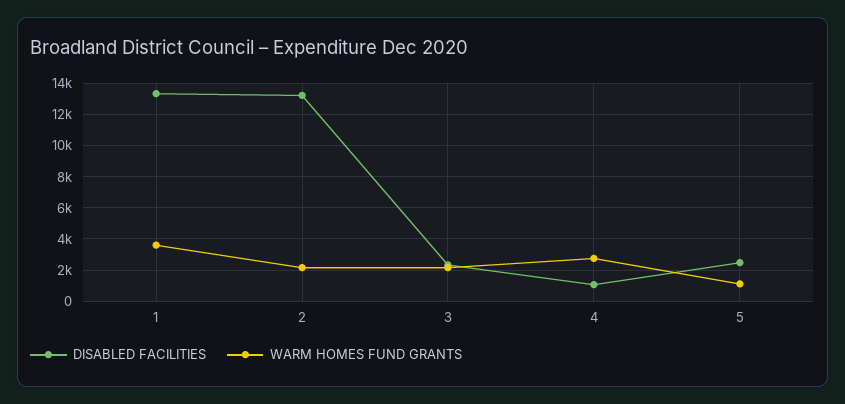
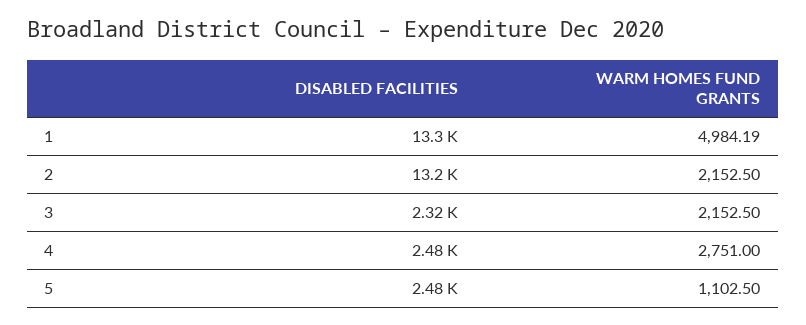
WARM HOMES FUND GRANTS, 1: 3500 -> 4984.19
DISABLED FACILITIES, 4: 1000 -> 2480

